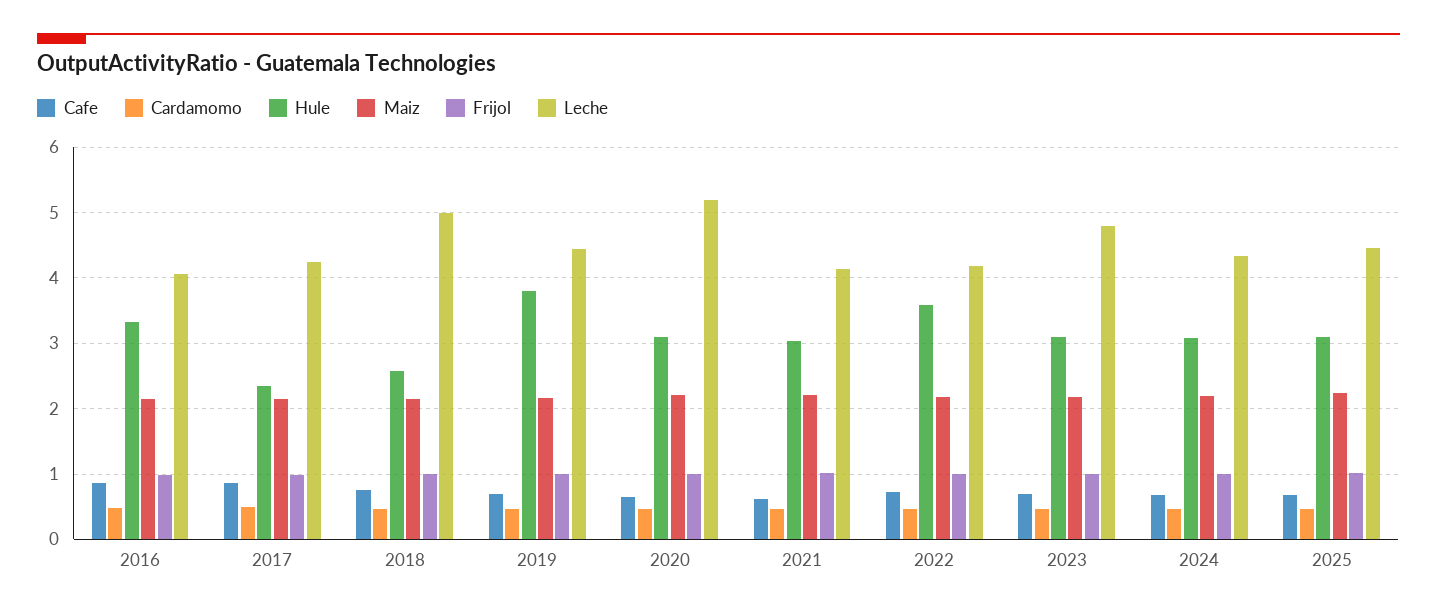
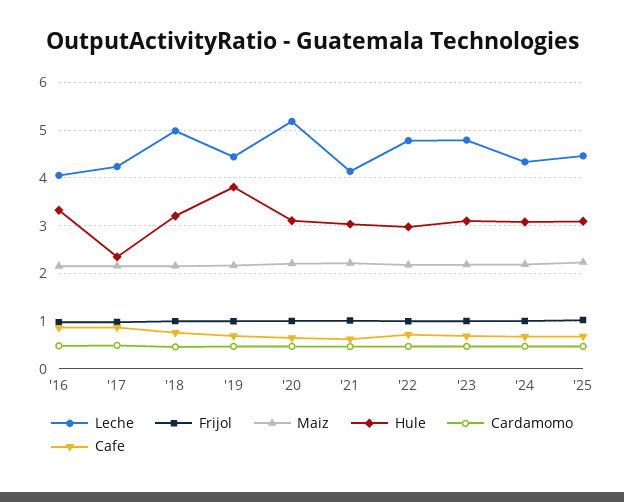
Hule, 2018: 2.6 -> 3.2
Hule, 2022: 3.6 -> 3
Leche, 2022: 4.2 -> 4.8

